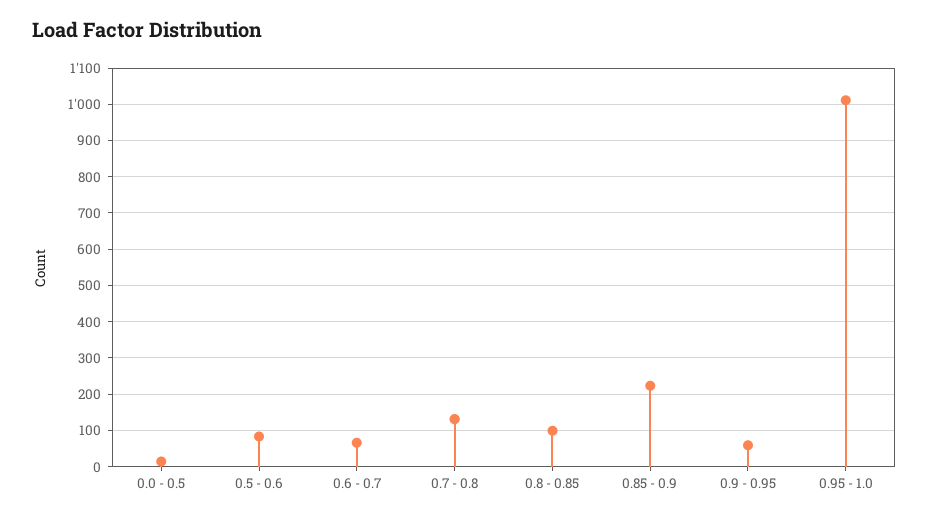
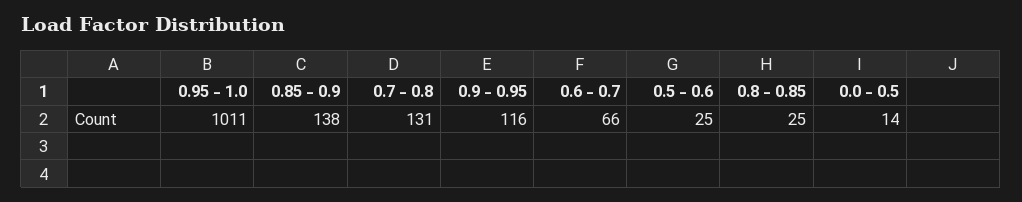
0.5 - 0.6: 80 -> 25
0.8 - 0.85: 100 -> 25
0.85 - 0.9: 220 -> 138
0.9 - 0.95: 60 -> 116

